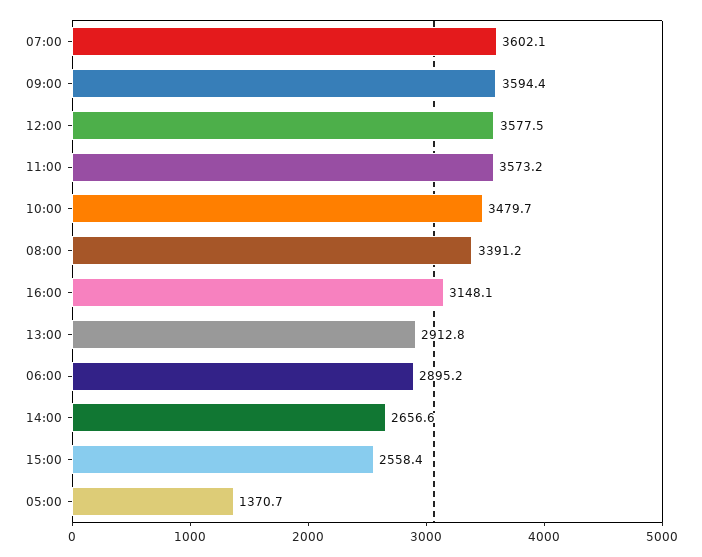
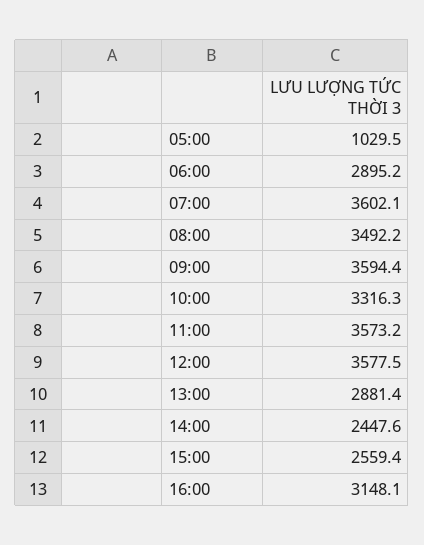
10:00: 3479.7 -> 3316.3
08:00: 3391.2 -> 3492.2
13:00: 2912.8 -> 2881.4
14:00: 2656.6 -> 2447.6
15:00: 2558.4 -> 2559.4
05:00: 1370.7 -> 1029.5

